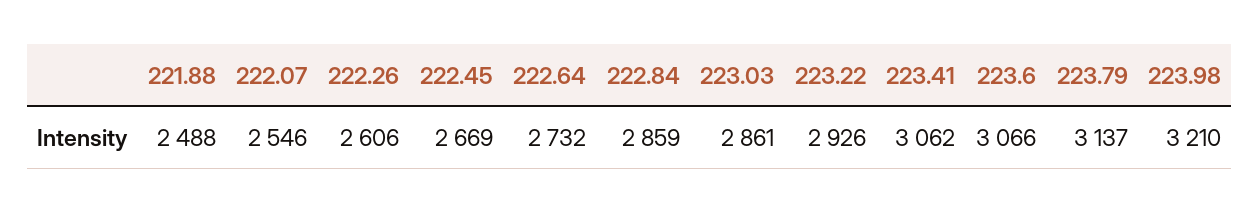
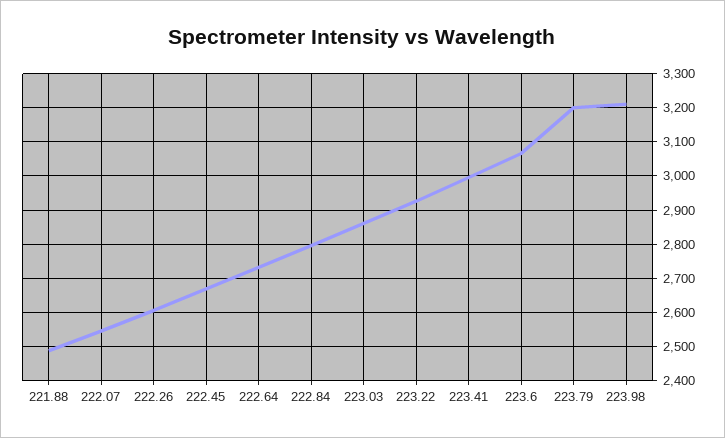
222.84: 2859 -> 2800
223.41: 3062 -> 3000
223.79: 3137 -> 3200

